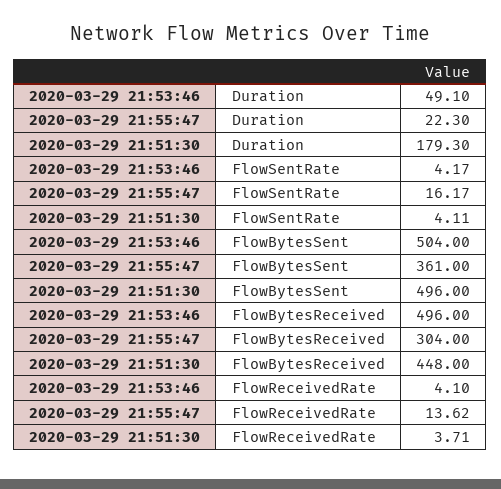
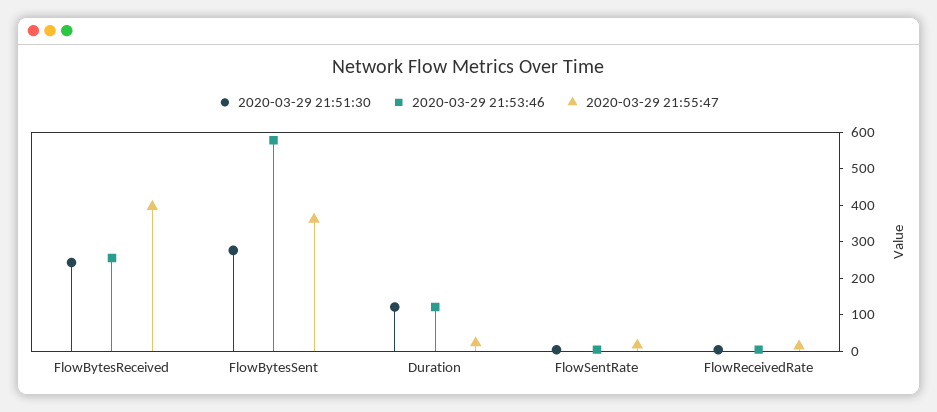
2020-03-29 21:53:46, Duration: 49.1 -> 125
2020-03-29 21:51:30, Duration: 179.3 -> 125
2020-03-29 21:53:46, FlowBytesSent: 504 -> 575
2020-03-29 21:51:30, FlowBytesSent: 496 -> 275
2020-03-29 21:53:46, FlowBytesReceived: 496 -> 250
2020-03-29 21:55:47, FlowBytesReceived: 304 -> 400
2020-03-29 21:51:30, FlowBytesReceived: 448 -> 250

